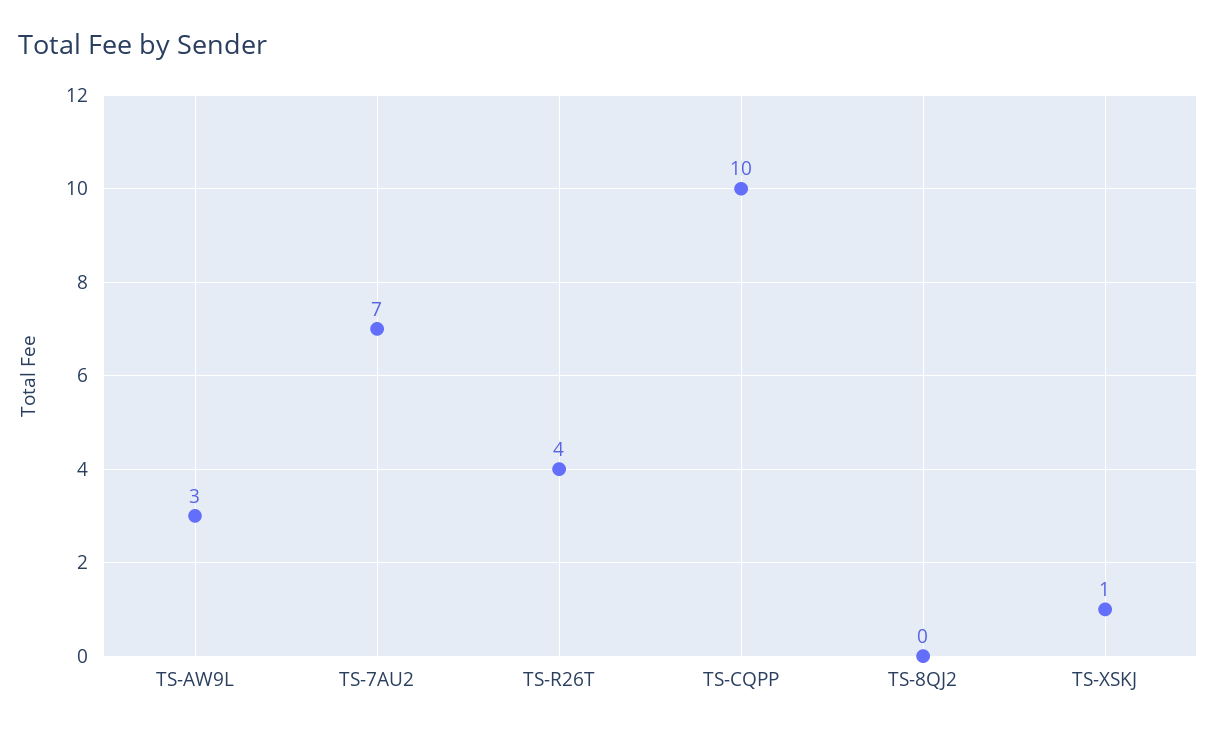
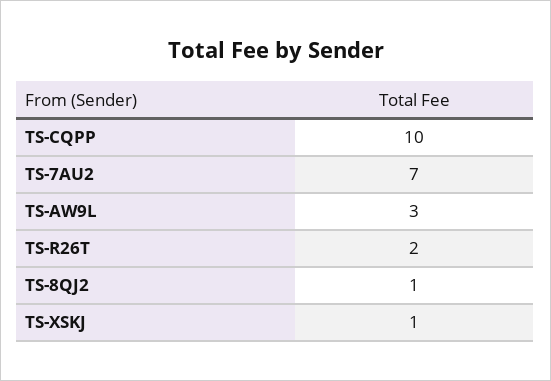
TS-R26T: 4 -> 2
TS-8QJ2: 0 -> 1

